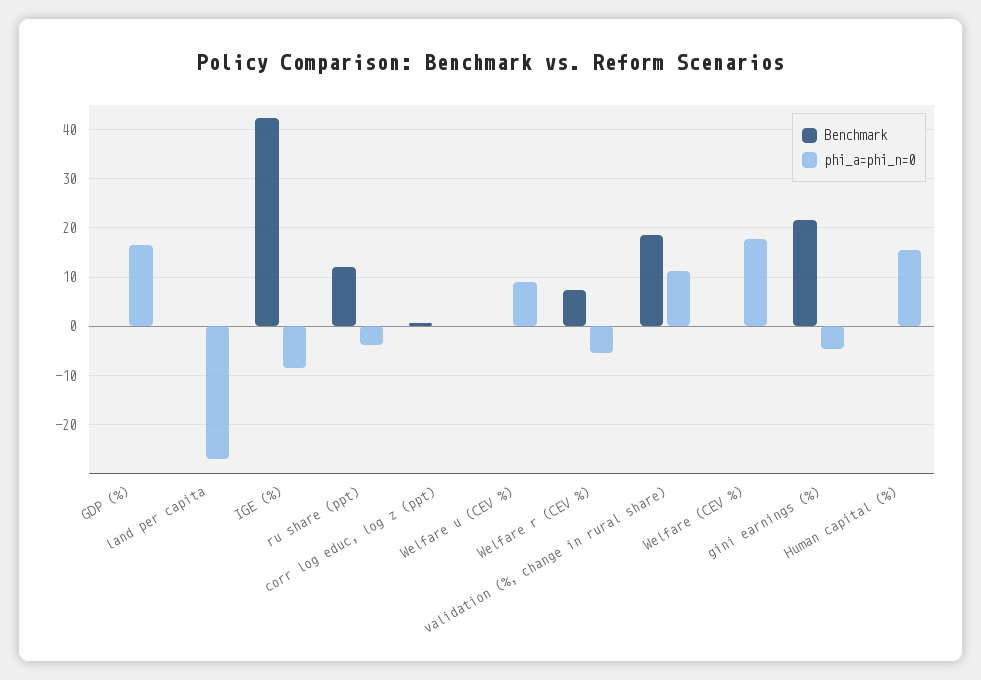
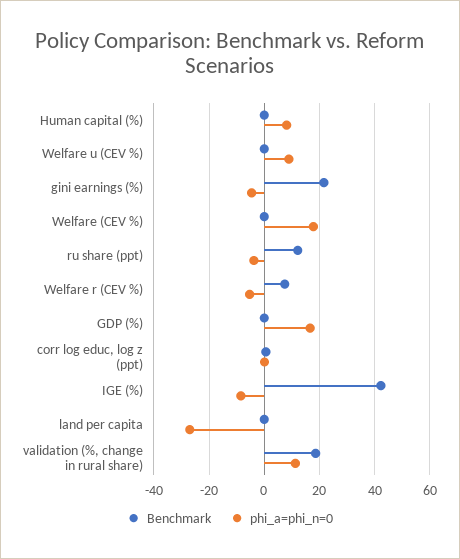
phi_a=phi_n=0, Human capital (%): 16 -> 7.5

